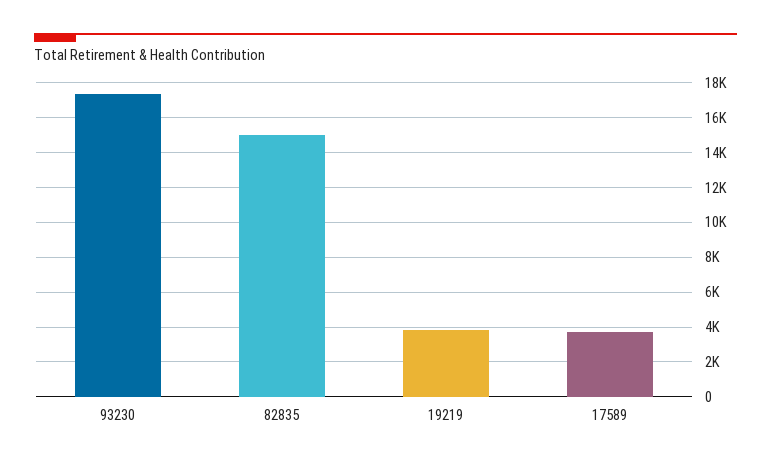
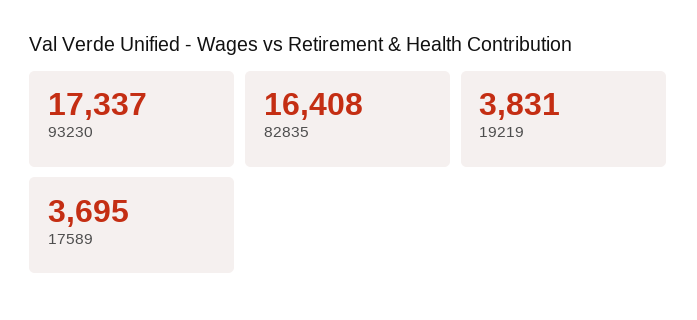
82835: 15000 -> 16408

